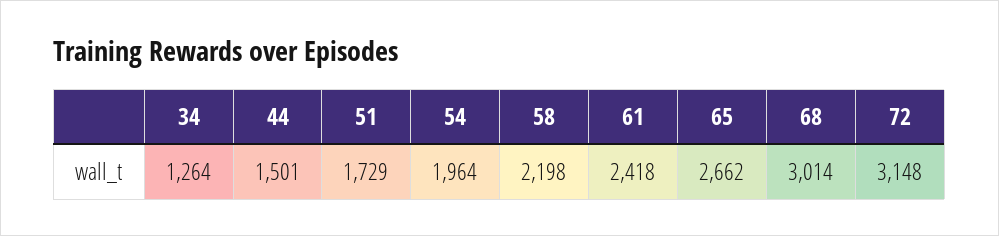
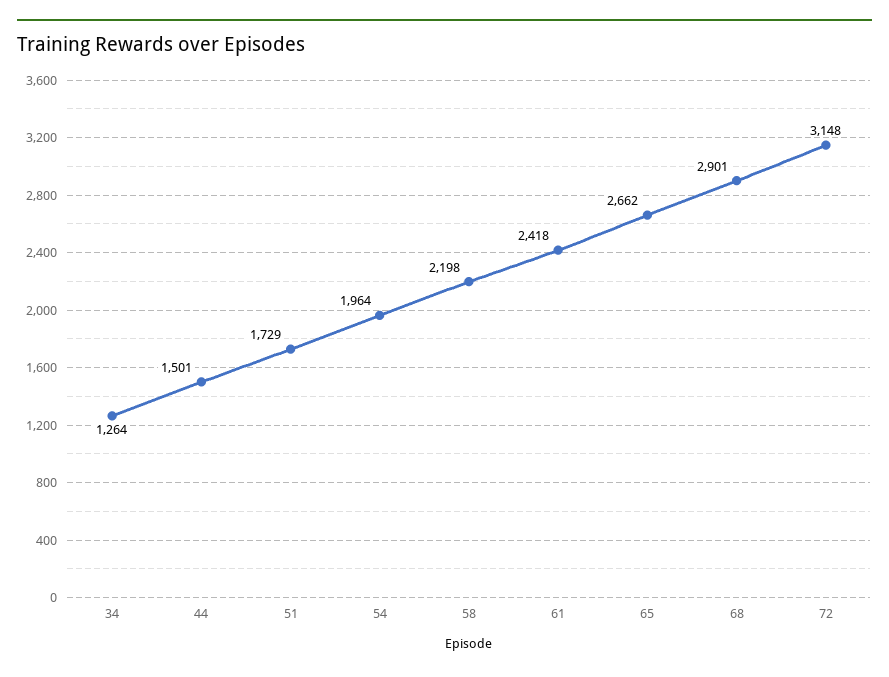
68: 3014 -> 2901

